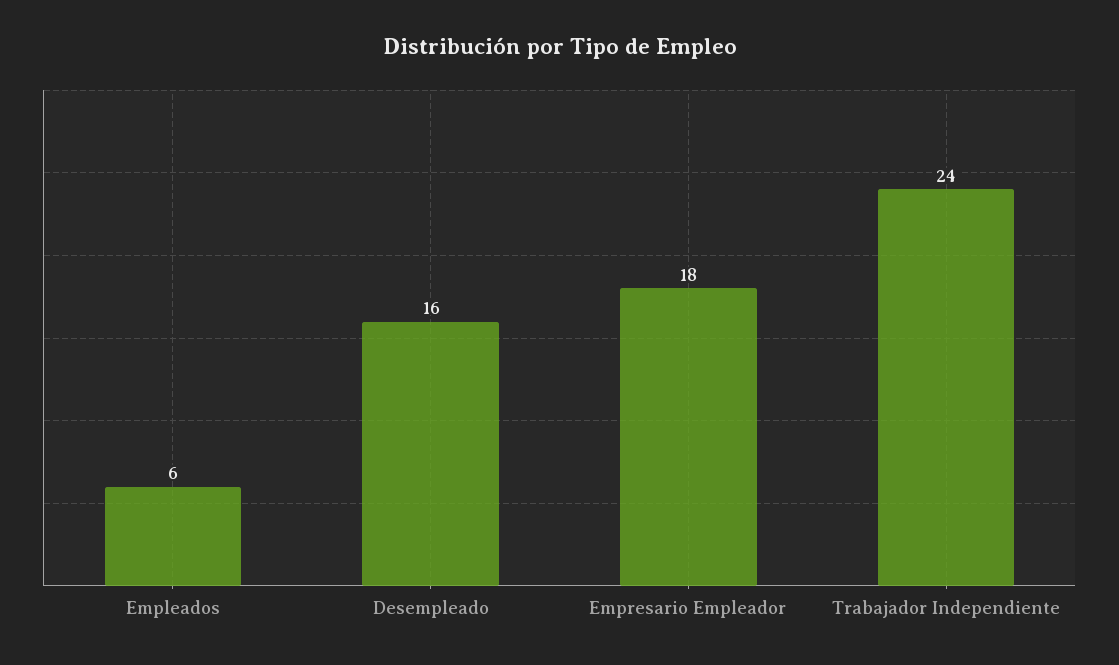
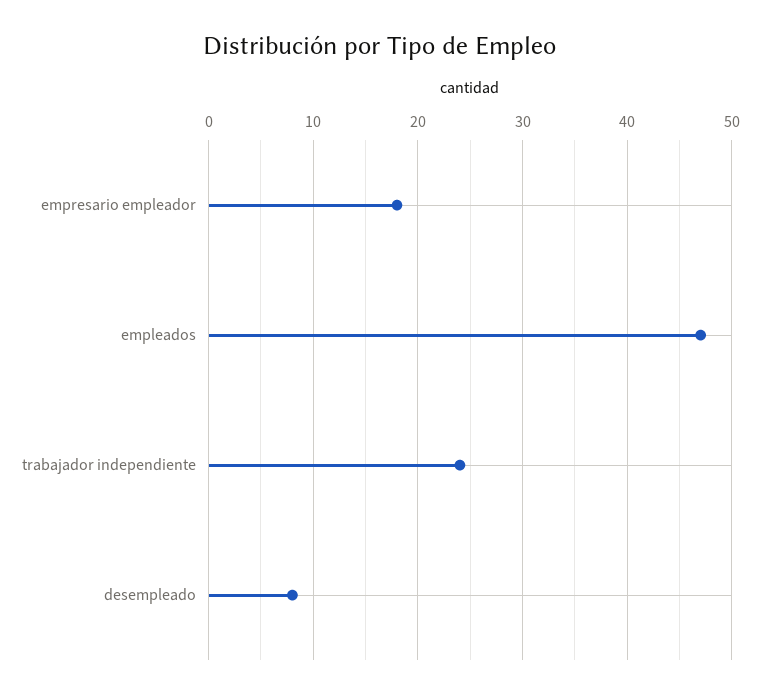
Empleados: 6 -> 47
Desempleado: 16 -> 8

